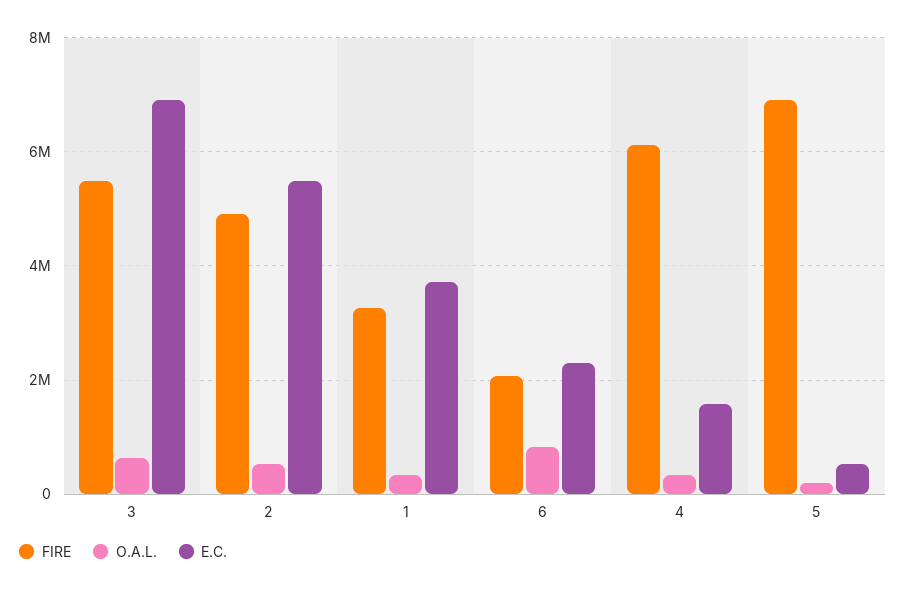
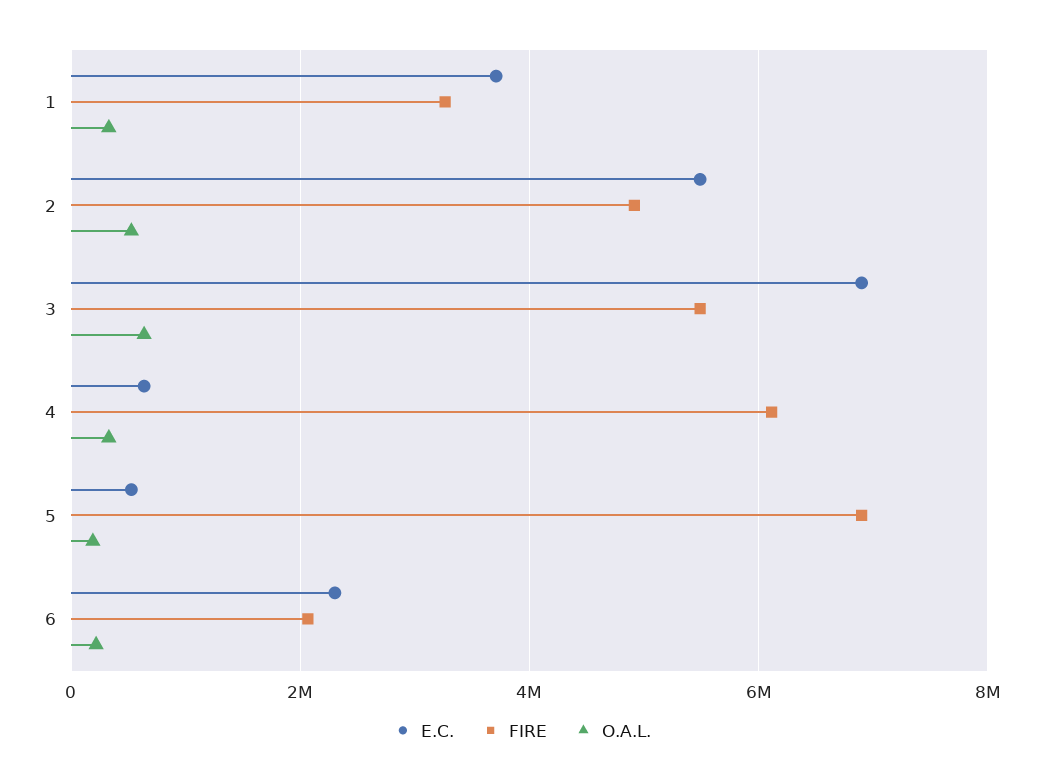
O.A.L., 6: 800000 -> 200000
E.C., 4: 1600000 -> 600000

